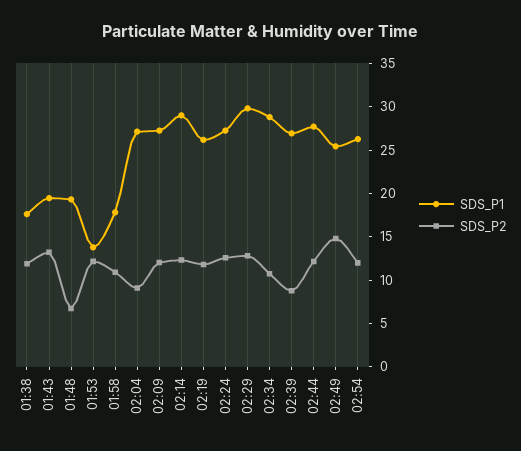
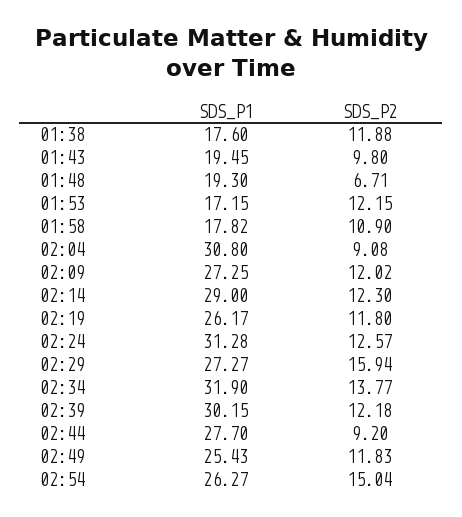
SDS_P2, 01:43: 13 -> 9.8
SDS_P1, 01:53: 14 -> 17.15
SDS_P1, 02:04: 27 -> 30.8
SDS_P1, 02:24: 27 -> 31.28
SDS_P1, 02:29: 30 -> 27.27
SDS_P2, 02:29: 13 -> 15.94
SDS_P1, 02:34: 29 -> 31.9
SDS_P2, 02:34: 11 -> 13.77
SDS_P1, 02:39: 27 -> 30.15
SDS_P2, 02:39: 9 -> 12.18
SDS_P2, 02:44: 12 -> 9.2
SDS_P2, 02:49: 15 -> 11.83
SDS_P2, 02:54: 12 -> 15.04

